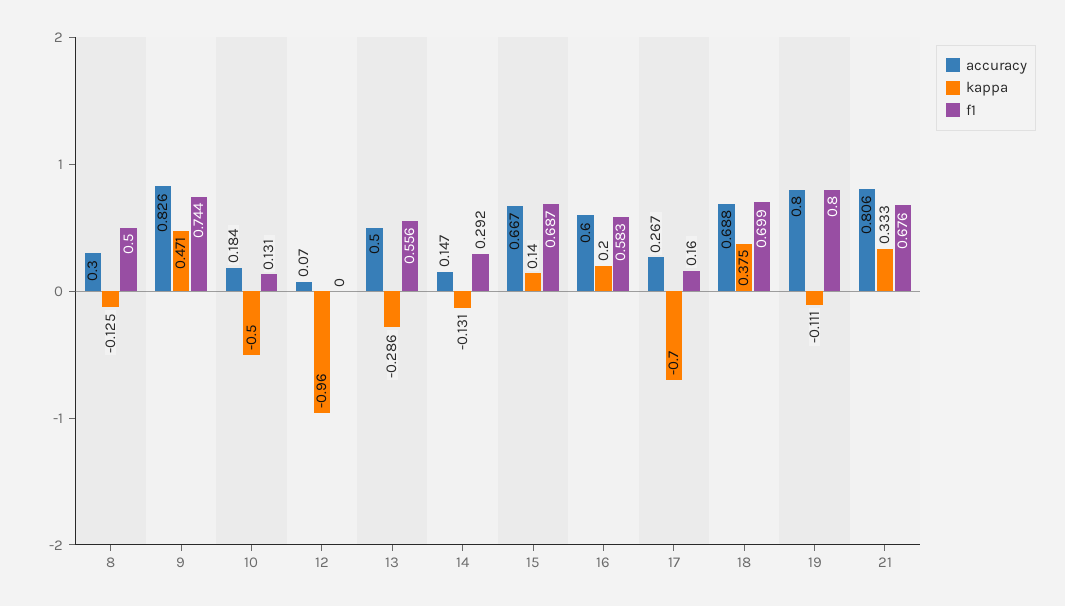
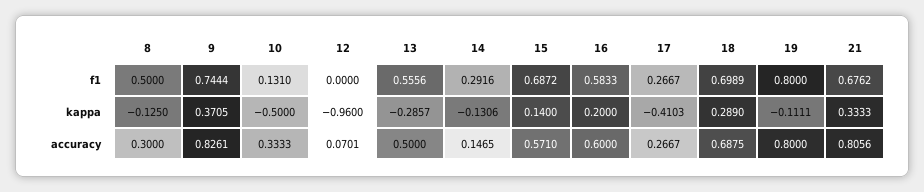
kappa, 9: 0.471 -> 0.3705
accuracy, 10: 0.184 -> 0.3333
accuracy, 15: 0.667 -> 0.571
kappa, 17: -0.7 -> -0.4103
f1, 17: 0.16 -> 0.2667
kappa, 18: 0.375 -> 0.289

